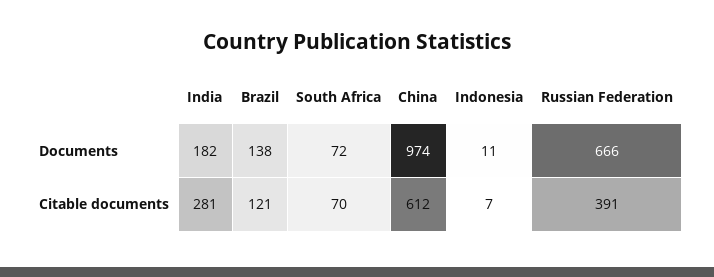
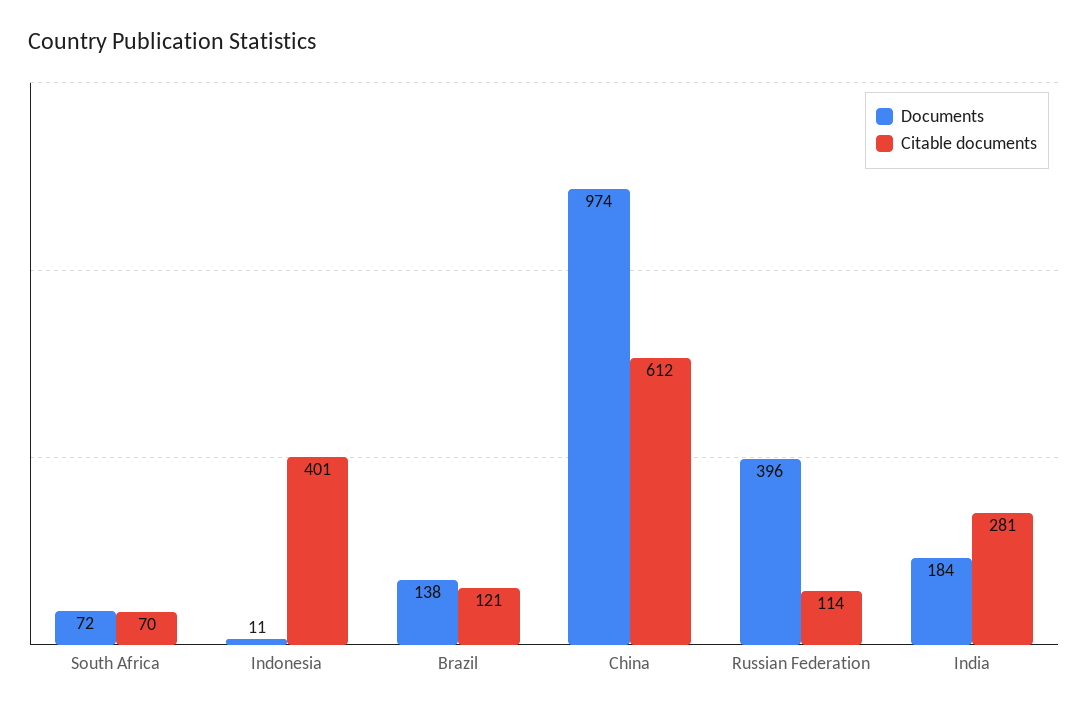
Documents, India: 182 -> 184
Documents, Russian Federation: 666 -> 396
Citable documents, Indonesia: 7 -> 401
Citable documents, Russian Federation: 391 -> 114

